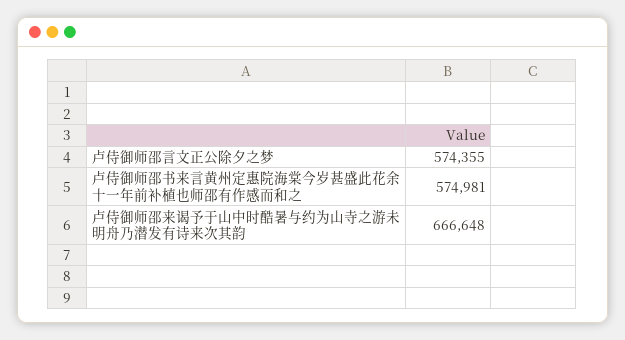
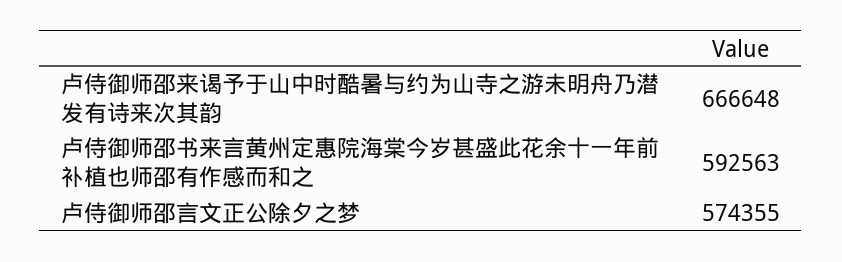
卢侍御师邵书来言黄州定惠院海棠今岁甚盛此花余十一年前补植也师邵有作感而和之: 574981 -> 592563

